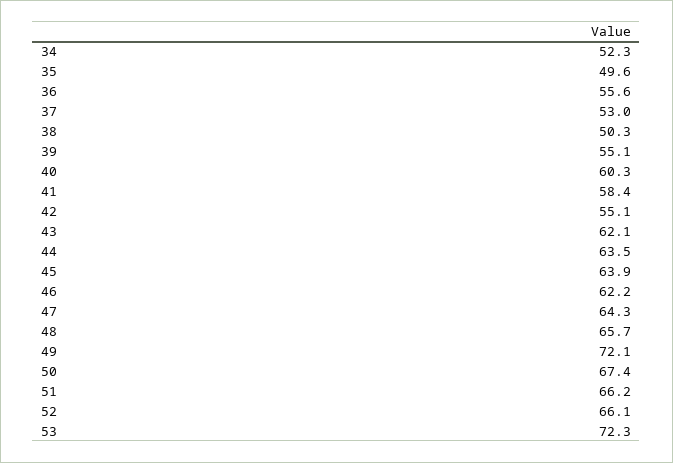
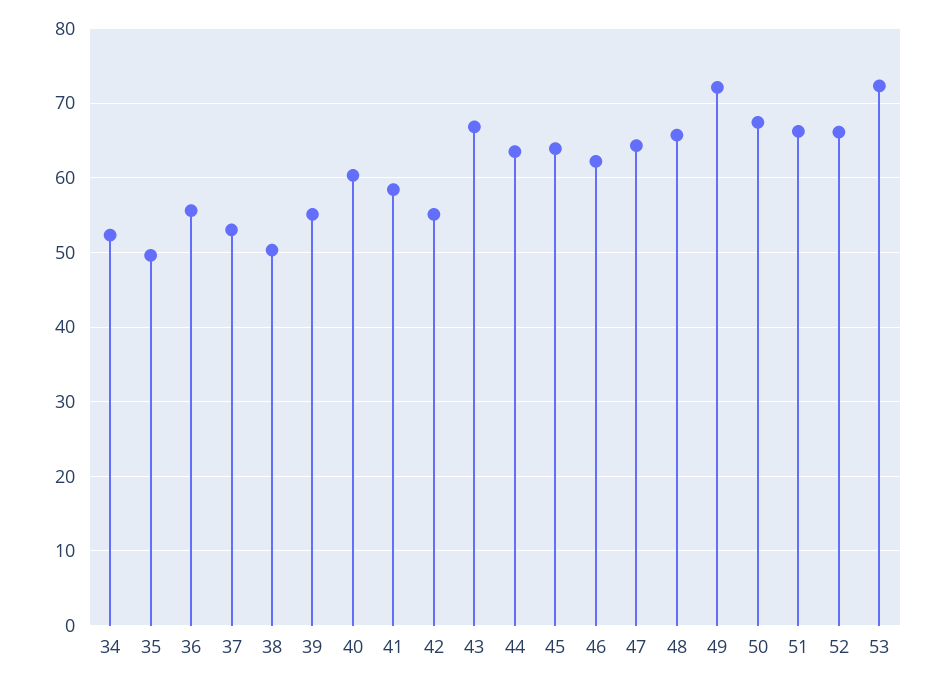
43: 62.1 -> 67

